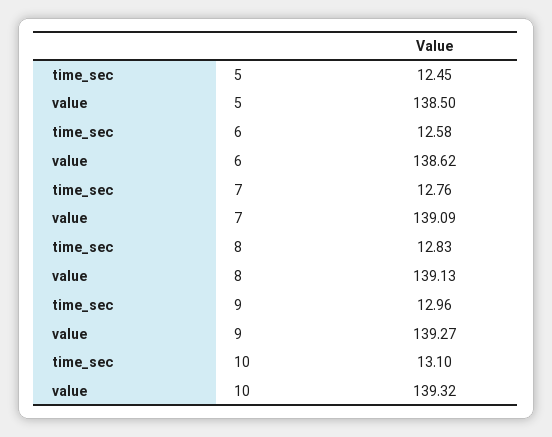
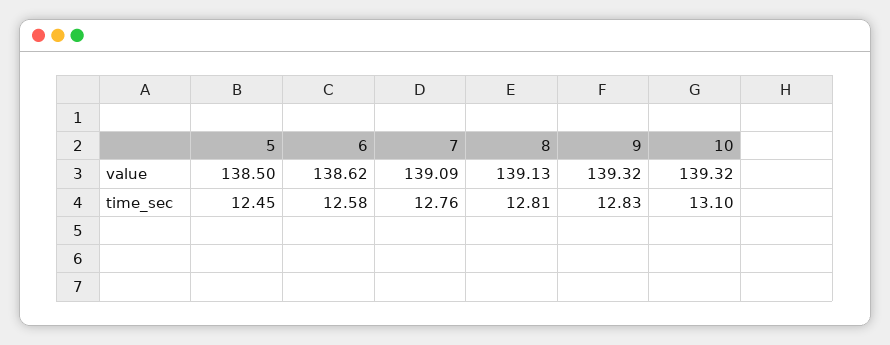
time_sec, 8: 12.83 -> 12.81
time_sec, 9: 12.96 -> 12.83
value, 9: 139.27 -> 139.32

